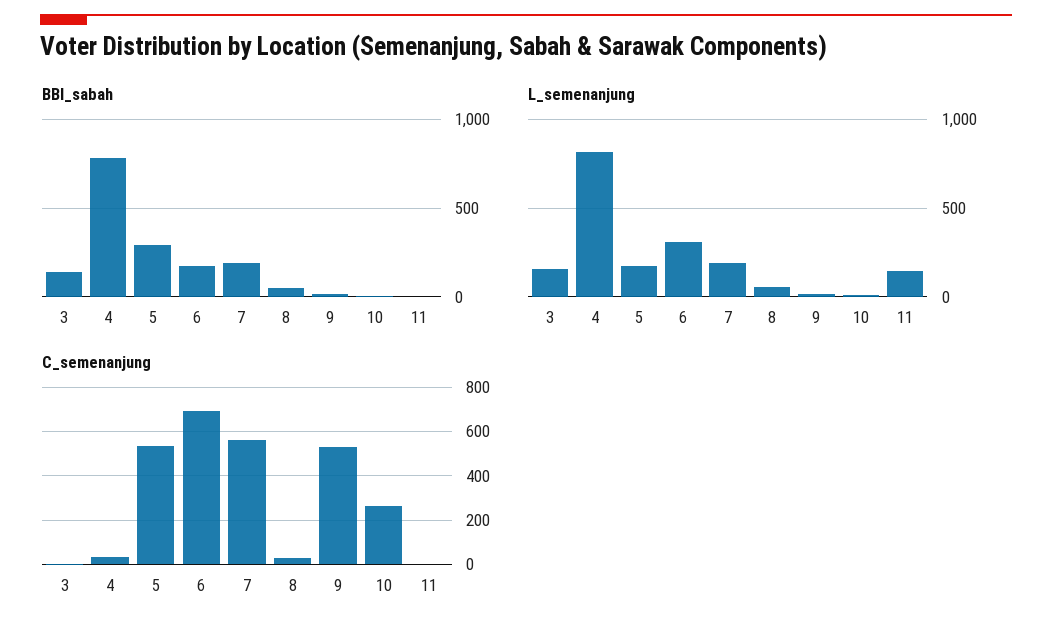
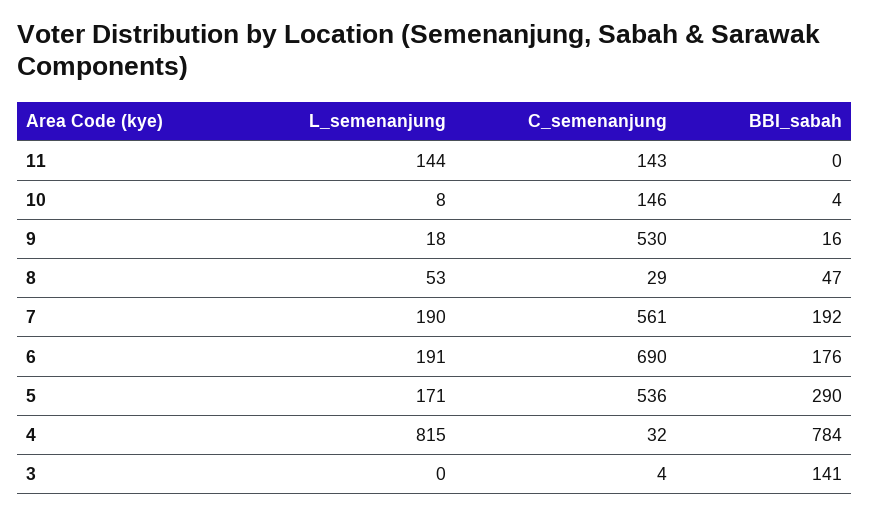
L_semenanjung, 3: 150 -> 0
L_semenanjung, 6: 300 -> 191
C_semenanjung, 10: 250 -> 146
C_semenanjung, 11: 0 -> 143

